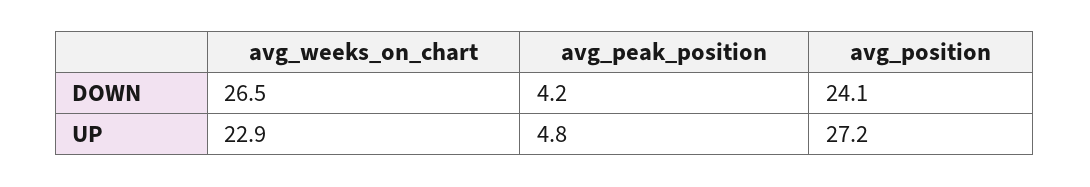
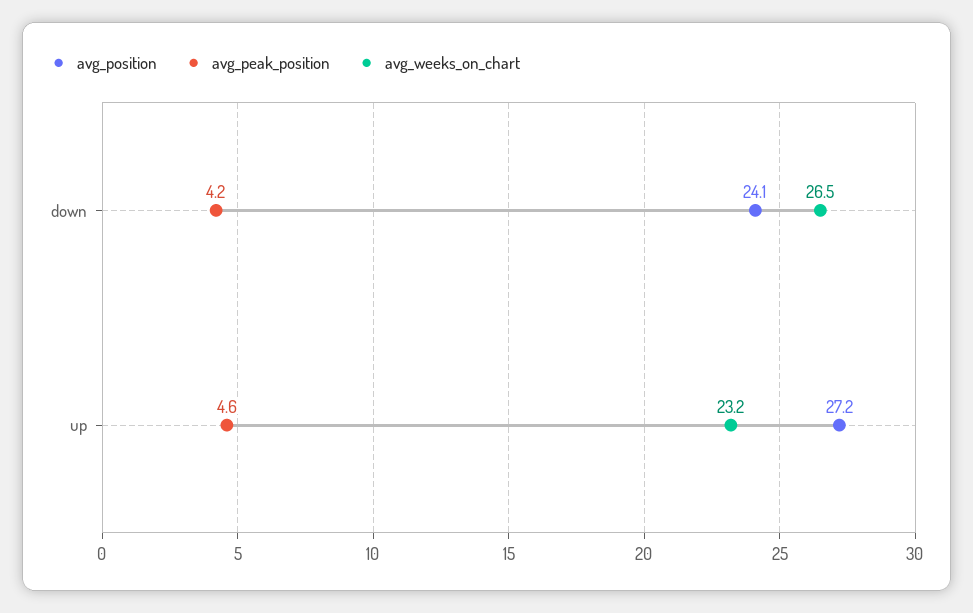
avg_weeks_on_chart, UP: 22.9 -> 23.2
avg_peak_position, UP: 4.8 -> 4.6

